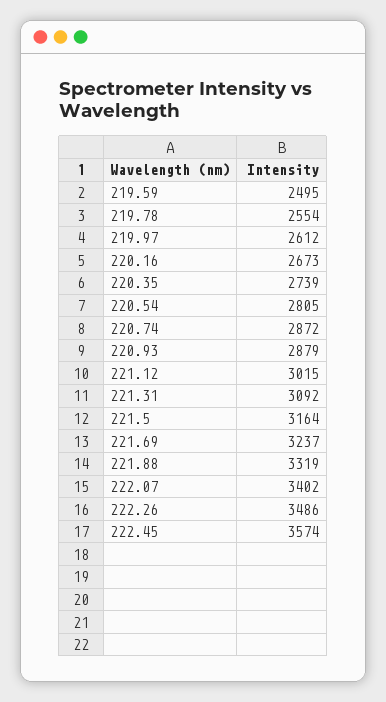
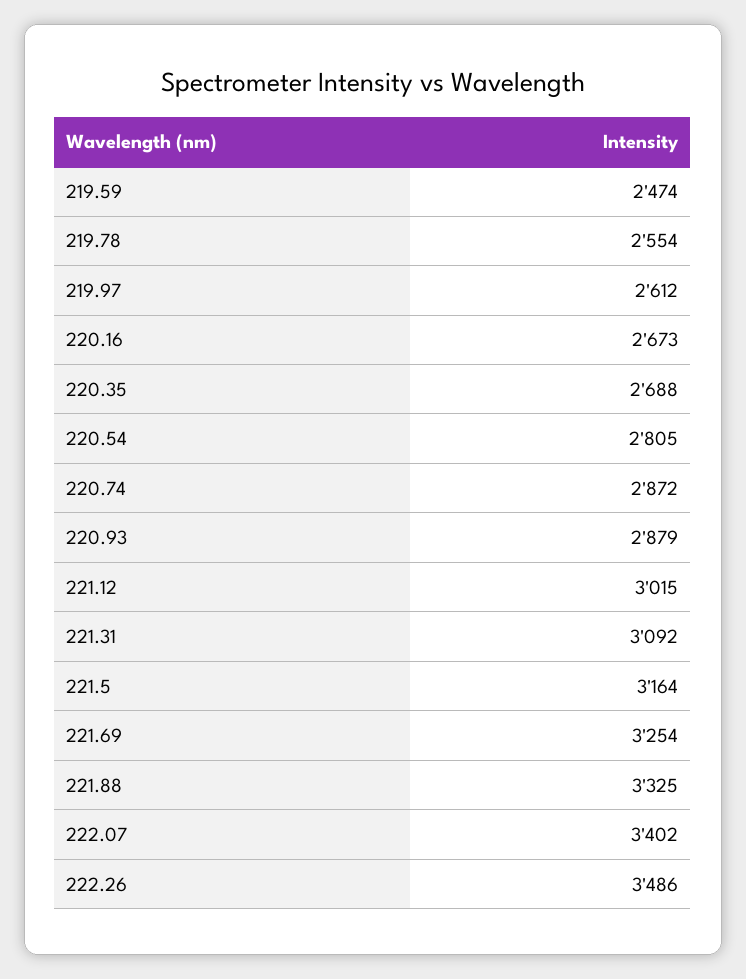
219.59: 2495 -> 2474
220.35: 2739 -> 2688
221.69: 3237 -> 3254
221.88: 3319 -> 3325
222.45: 3574 -> none

